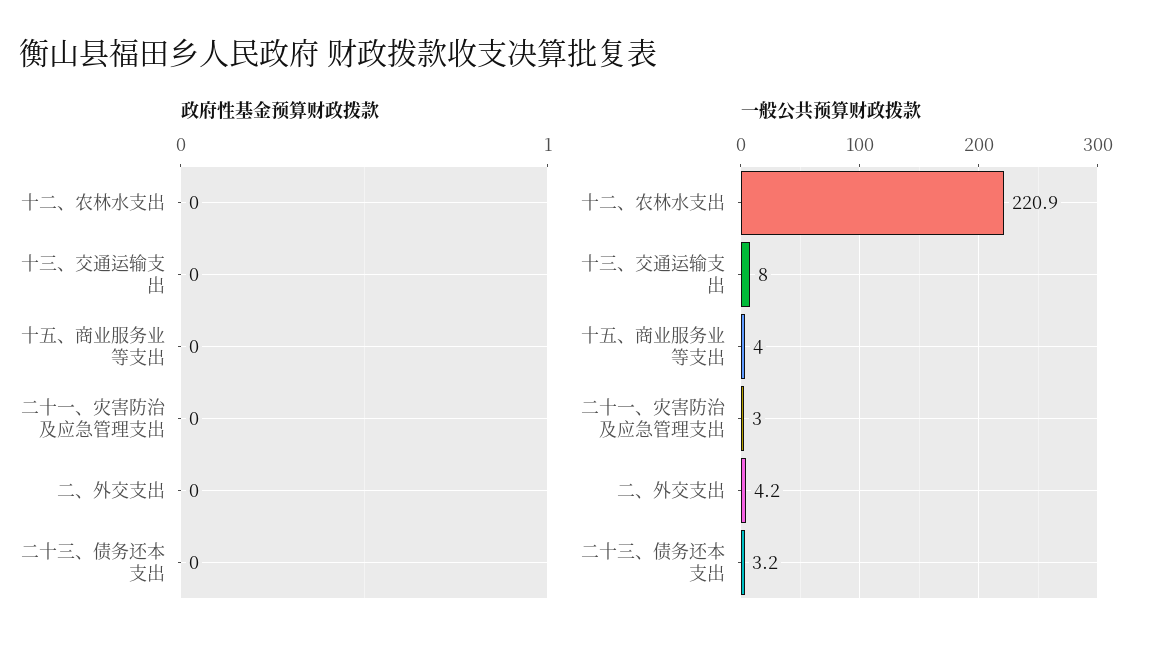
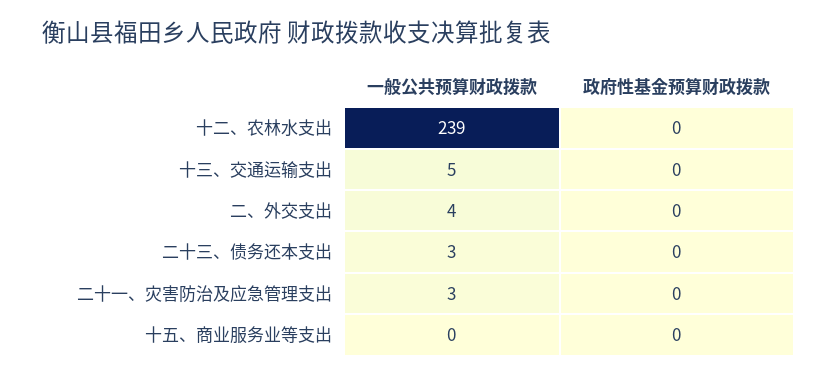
一般公共预算财政拨款, 十二、农林水支出: 220.9 -> 239
一般公共预算财政拨款, 十三、交通运输支出: 8 -> 5
一般公共预算财政拨款, 十五、商业服务业等支出: 4 -> 0

